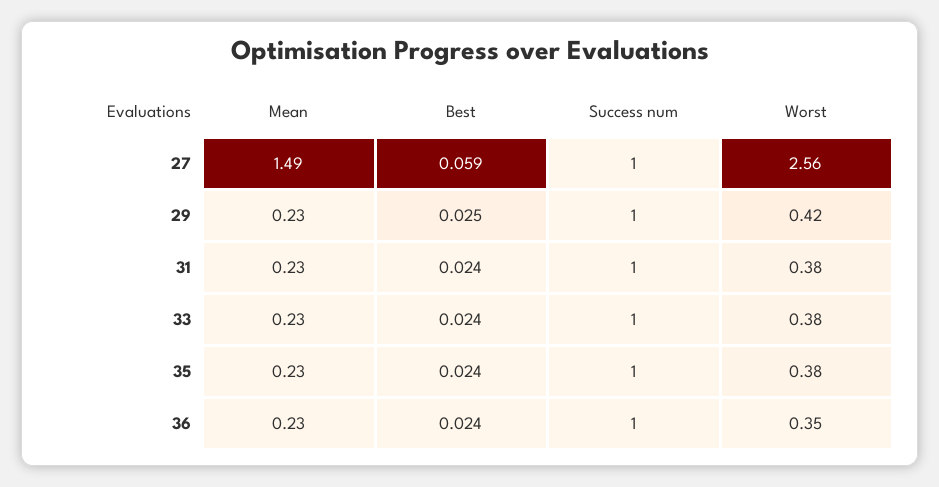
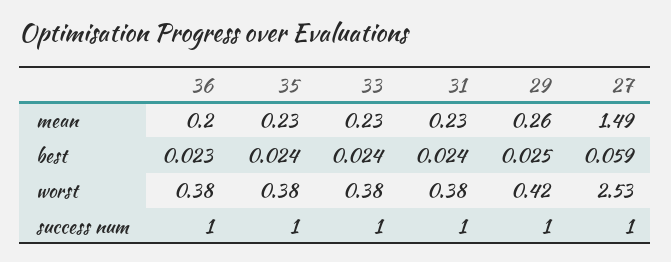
Worst, 27: 2.56 -> 2.53
Mean, 29: 0.23 -> 0.26
Mean, 36: 0.23 -> 0.2
Best, 36: 0.024 -> 0.023
Worst, 36: 0.35 -> 0.38

